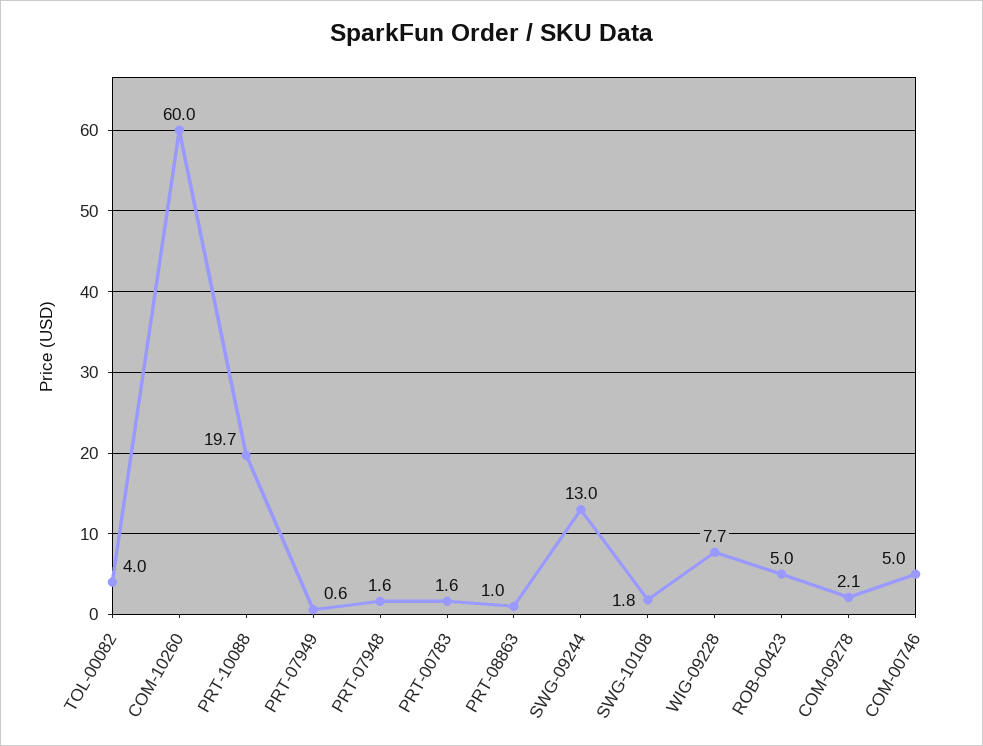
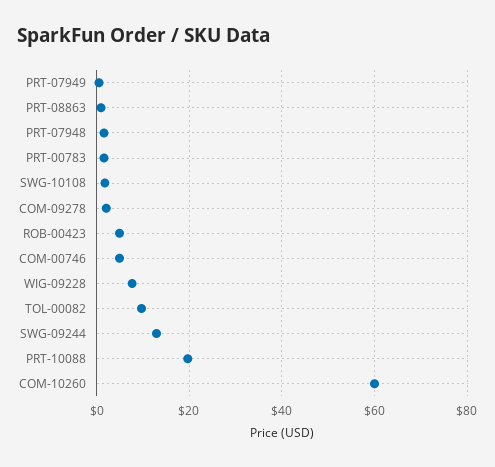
TOL-00082: 4 -> 10

